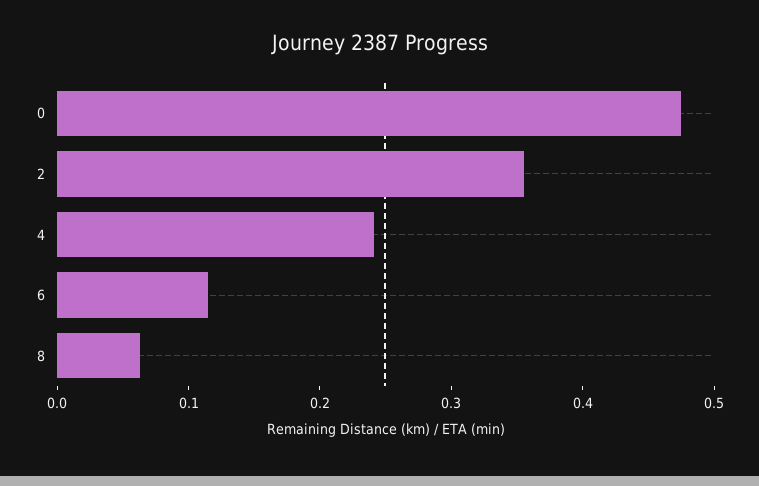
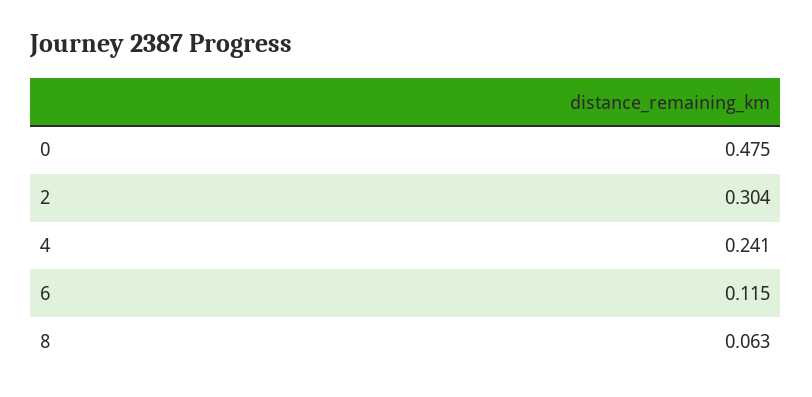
2: 0.36 -> 0.304

